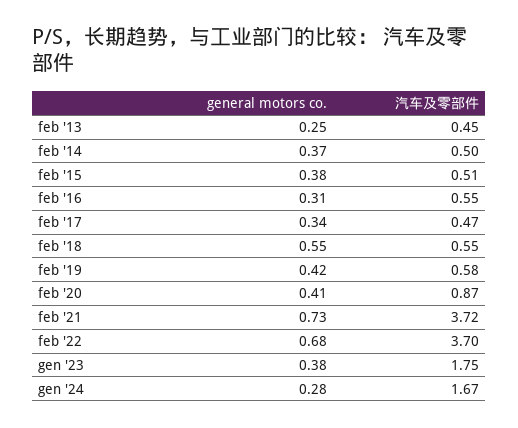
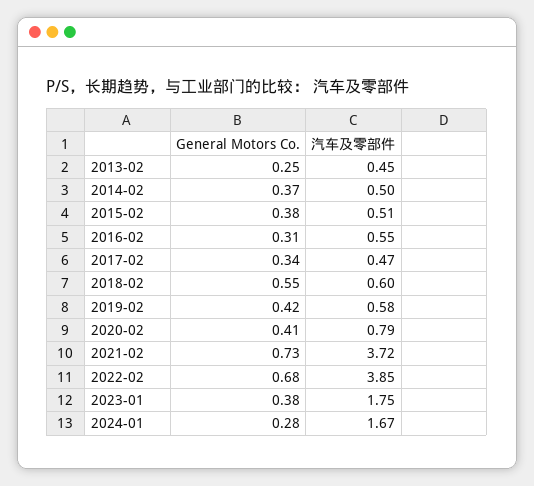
汽车及零部件, feb '18: 0.55 -> 0.6
汽车及零部件, feb '20: 0.87 -> 0.79
汽车及零部件, feb '22: 3.7 -> 3.85

